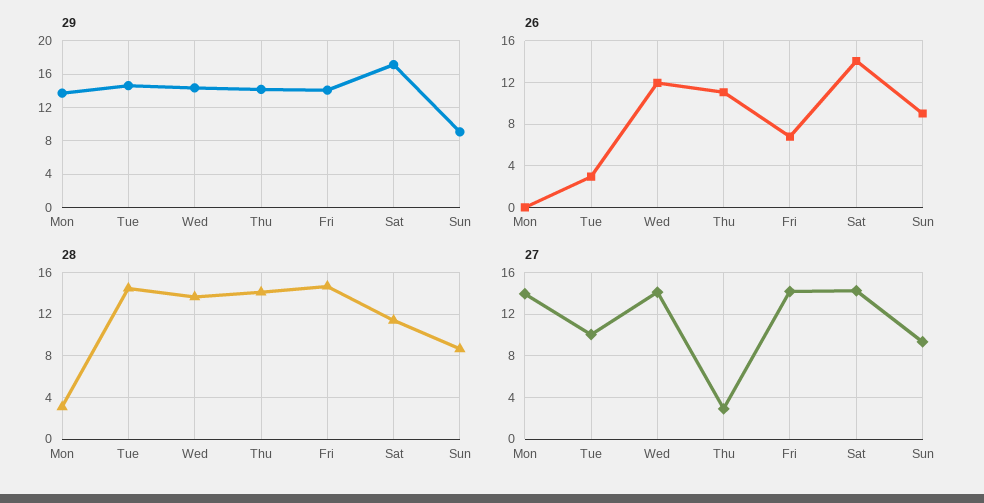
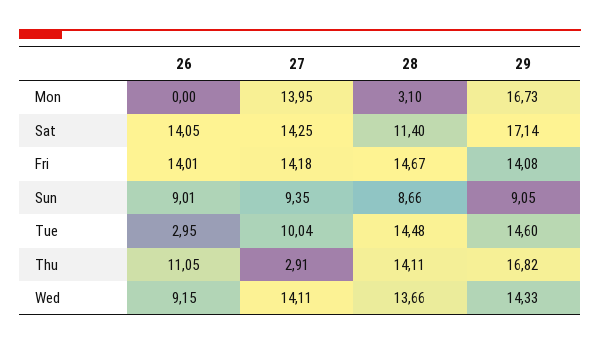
29, Mon: 14 -> 16.73
29, Thu: 14 -> 16.82
26, Wed: 12 -> 9.15
26, Fri: 7 -> 14.01

